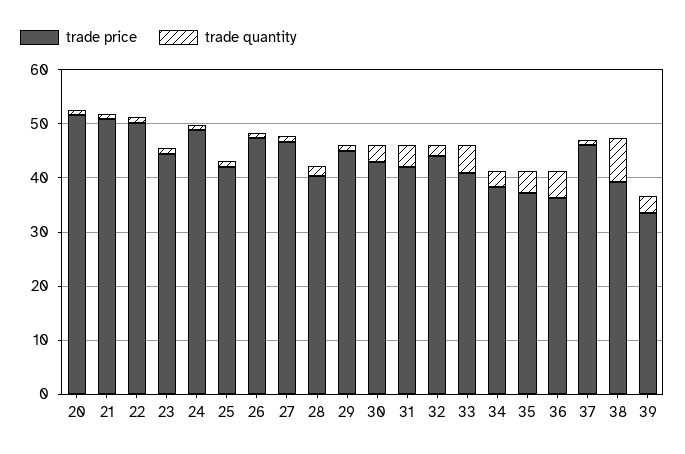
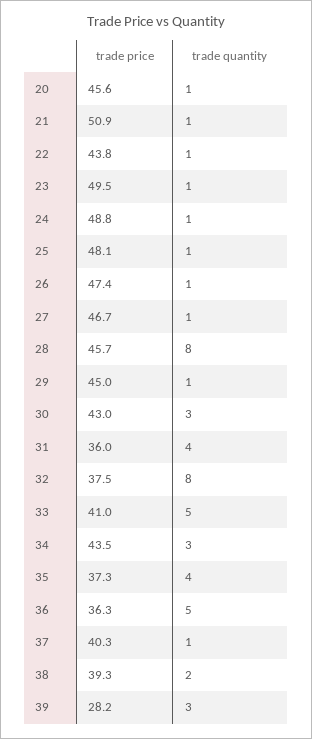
trade price, 20: 52 -> 45.6
trade price, 22: 50 -> 43.8
trade price, 23: 44 -> 49.5
trade price, 25: 42 -> 48.1
trade price, 28: 40 -> 45.7
trade quantity, 28: 2 -> 8
trade price, 31: 42 -> 36
trade price, 32: 44 -> 37.5
trade quantity, 32: 2 -> 8
trade price, 34: 38 -> 43.5
trade price, 37: 46 -> 40.3
trade quantity, 38: 8 -> 2
trade price, 39: 34 -> 28.2

